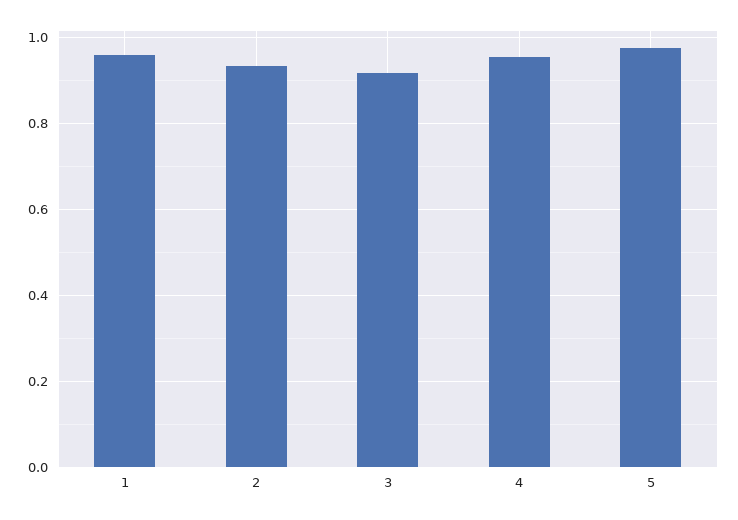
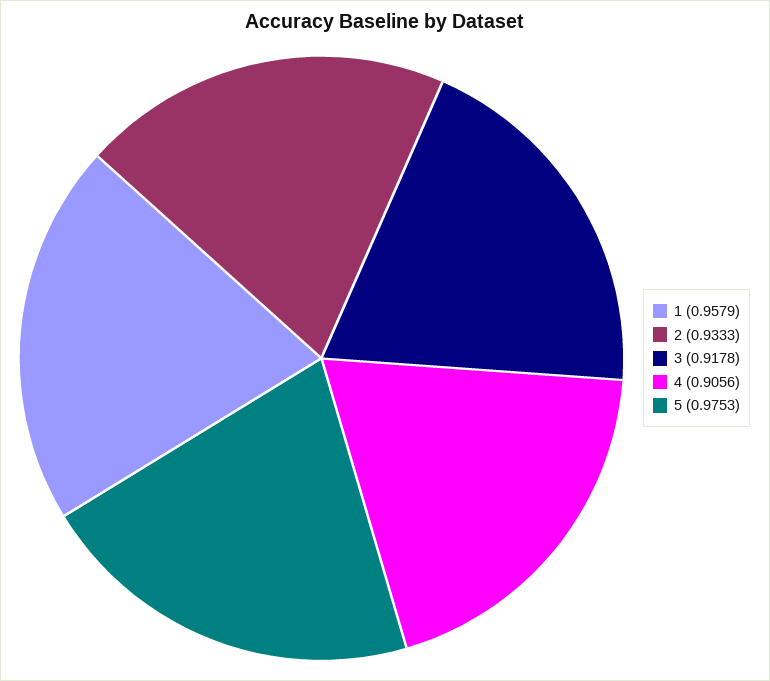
4: 0.96 -> 0.9056

